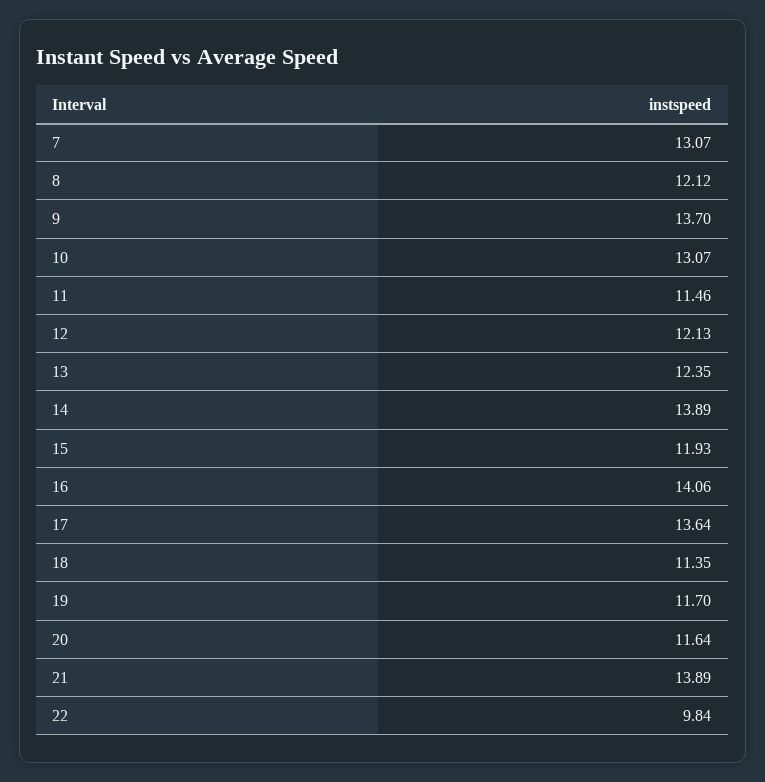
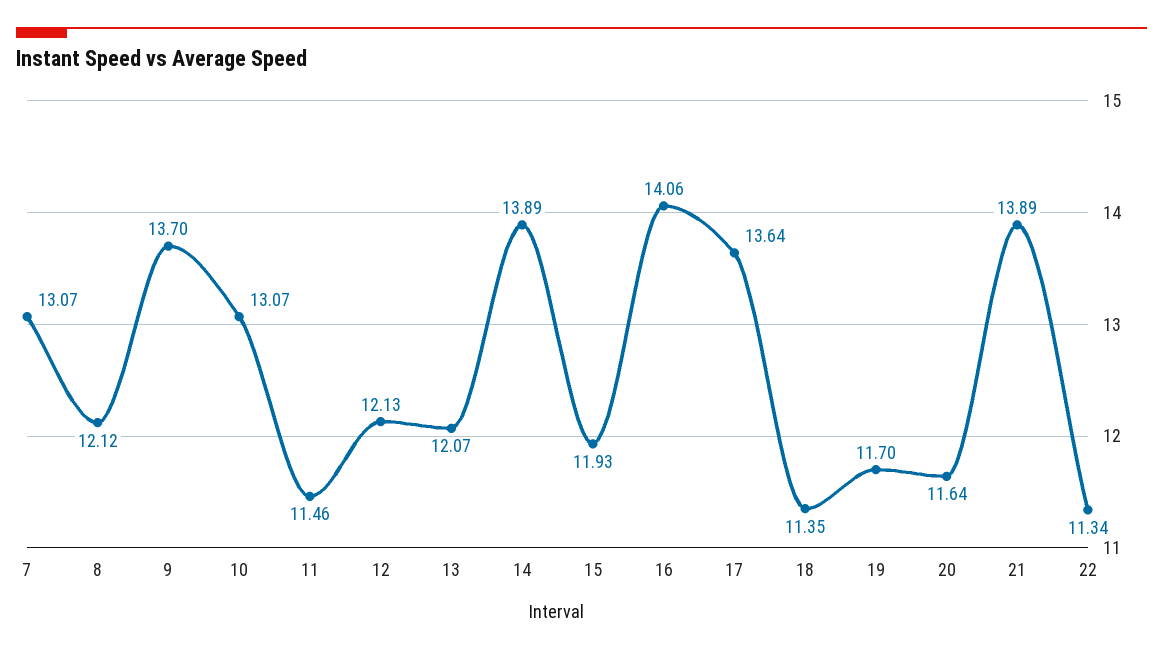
13: 12.35 -> 12.07
22: 9.84 -> 11.34

